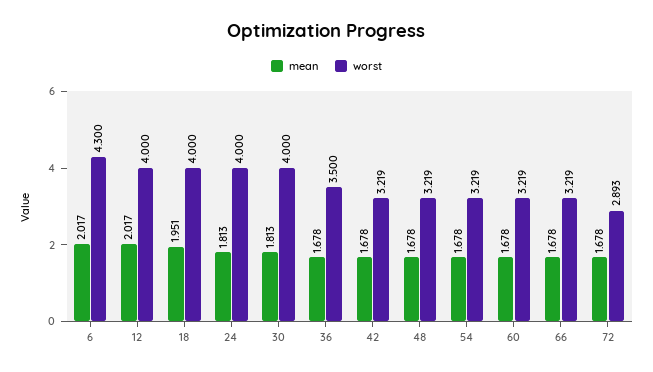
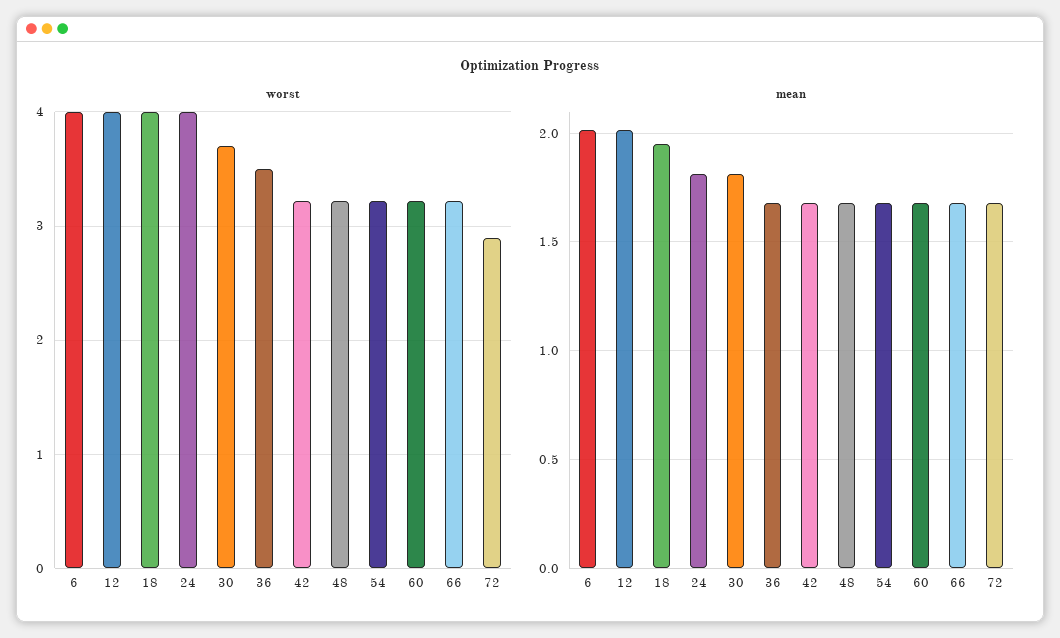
worst, 6: 4.3 -> 4
worst, 30: 4 -> 3.7

